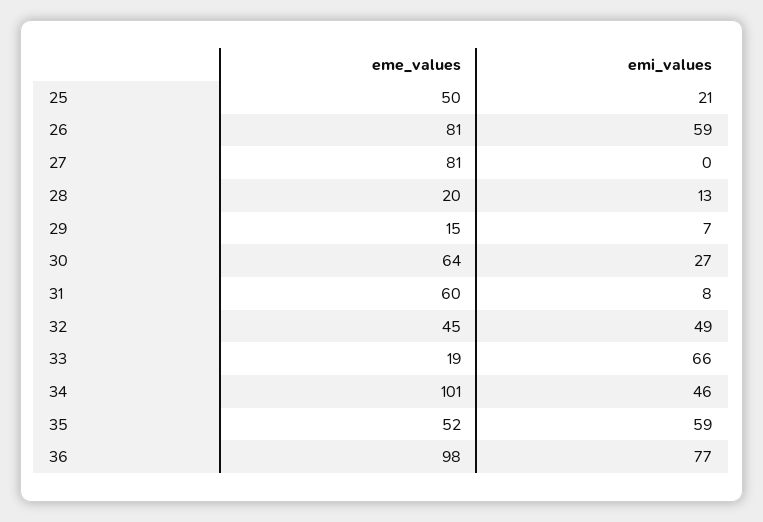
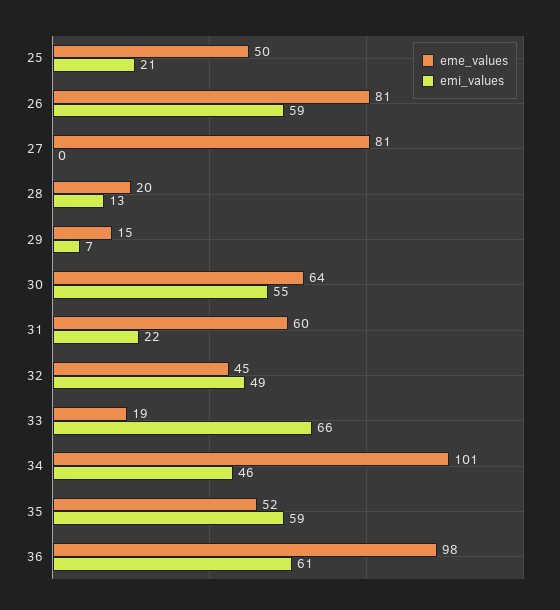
emi_values, 30: 27 -> 55
emi_values, 31: 8 -> 22
emi_values, 36: 77 -> 61

